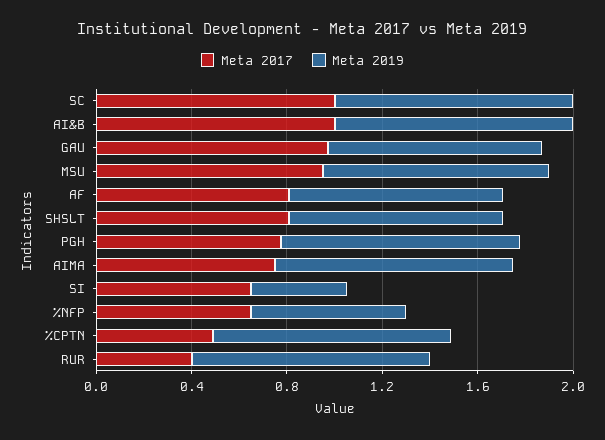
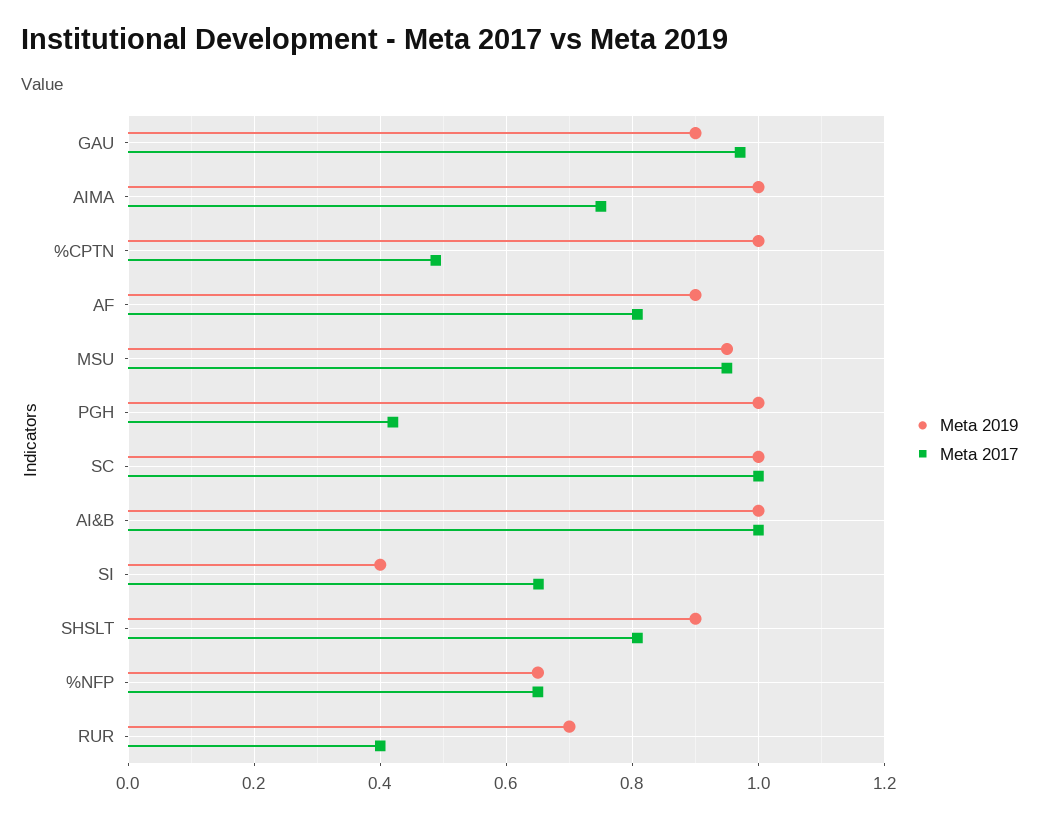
Meta 2017, PGH: 0.8 -> 0.42
Meta 2019, RUR: 1 -> 0.7

